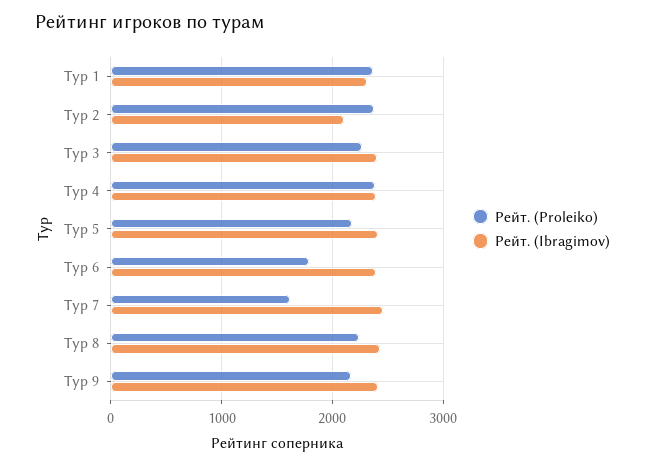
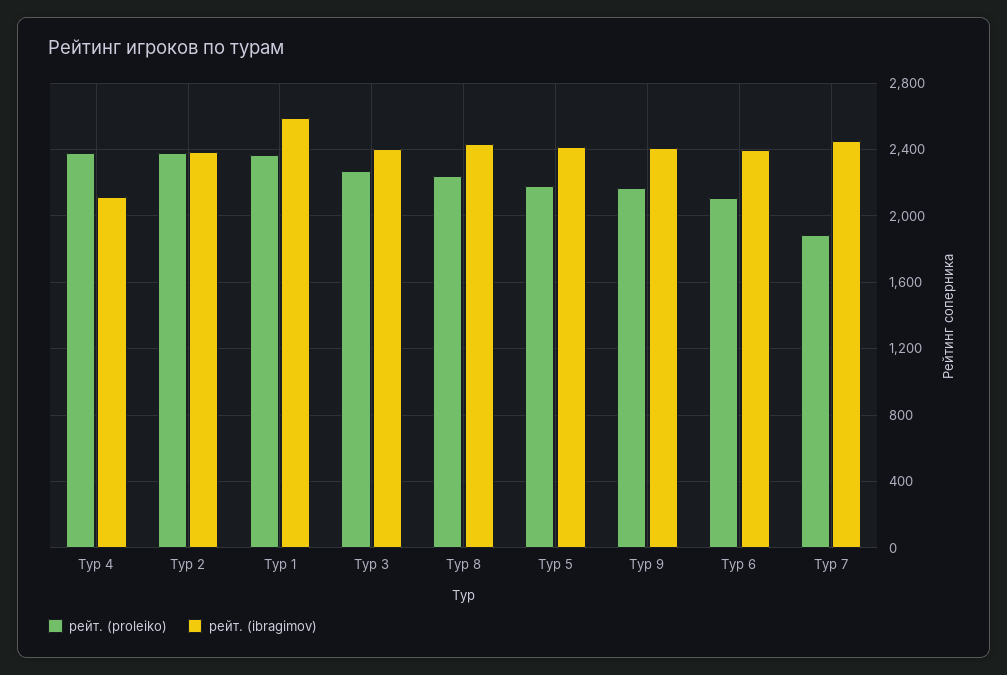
Рейт. (Ibragimov), Тур 1: 2300 -> 2600
Рейт. (Ibragimov), Тур 2: 2100 -> 2400
Рейт. (Ibragimov), Тур 4: 2400 -> 2100
Рейт. (Proleiko), Тур 6: 1800 -> 2100
Рейт. (Proleiko), Тур 7: 1600 -> 1900

